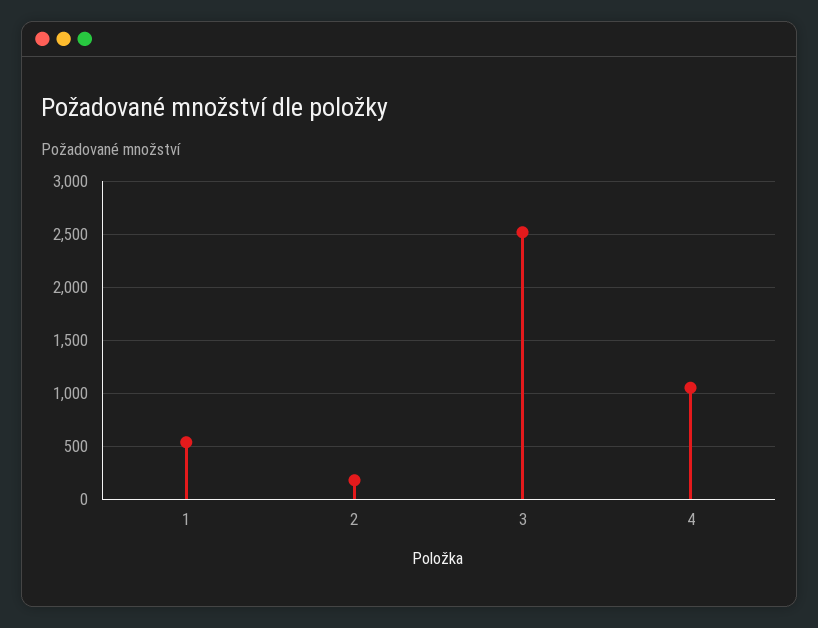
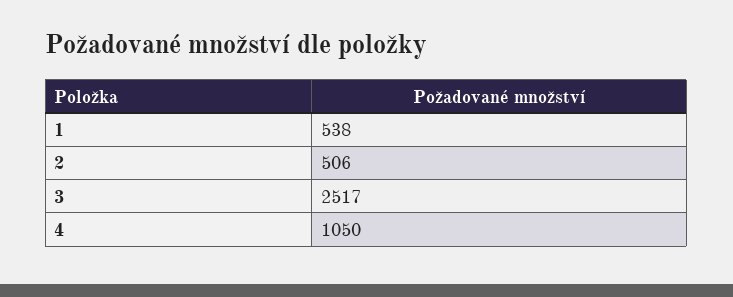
2: 200 -> 506

